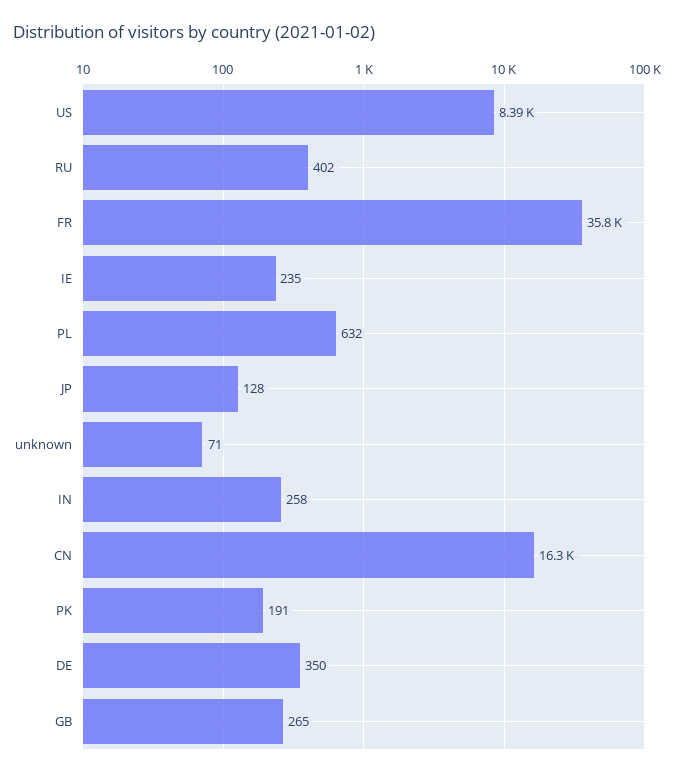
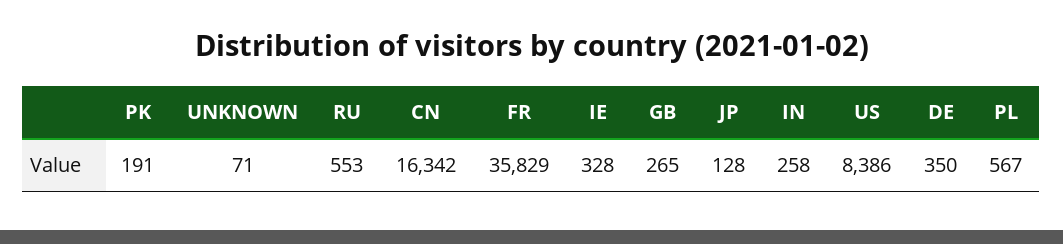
RU: 402 -> 553
IE: 235 -> 328
PL: 632 -> 567

